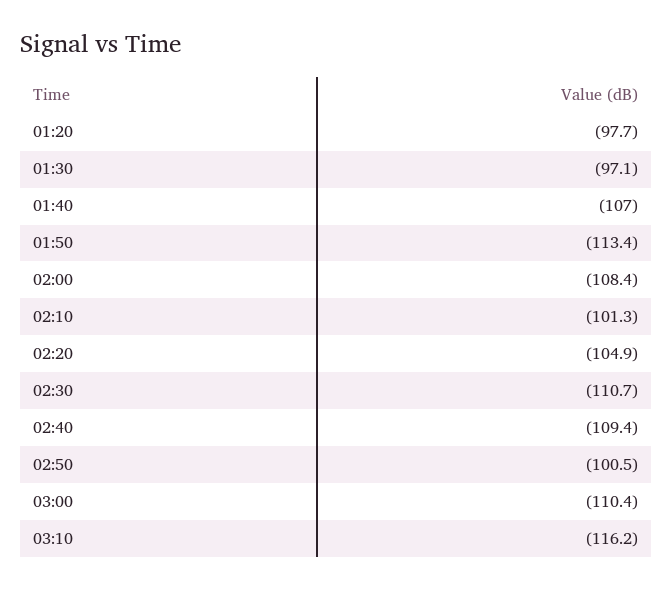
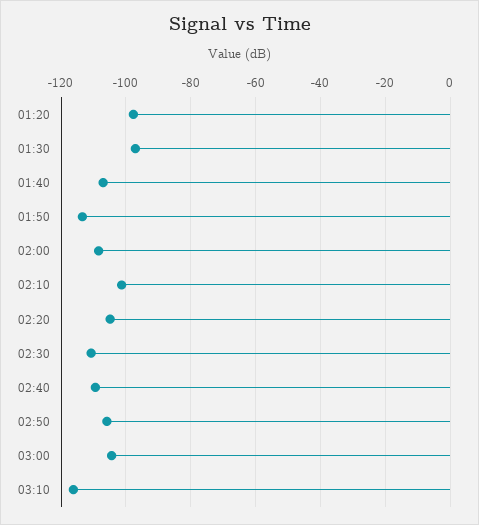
02:50: -100.5 -> -106
03:00: -110.4 -> -104

